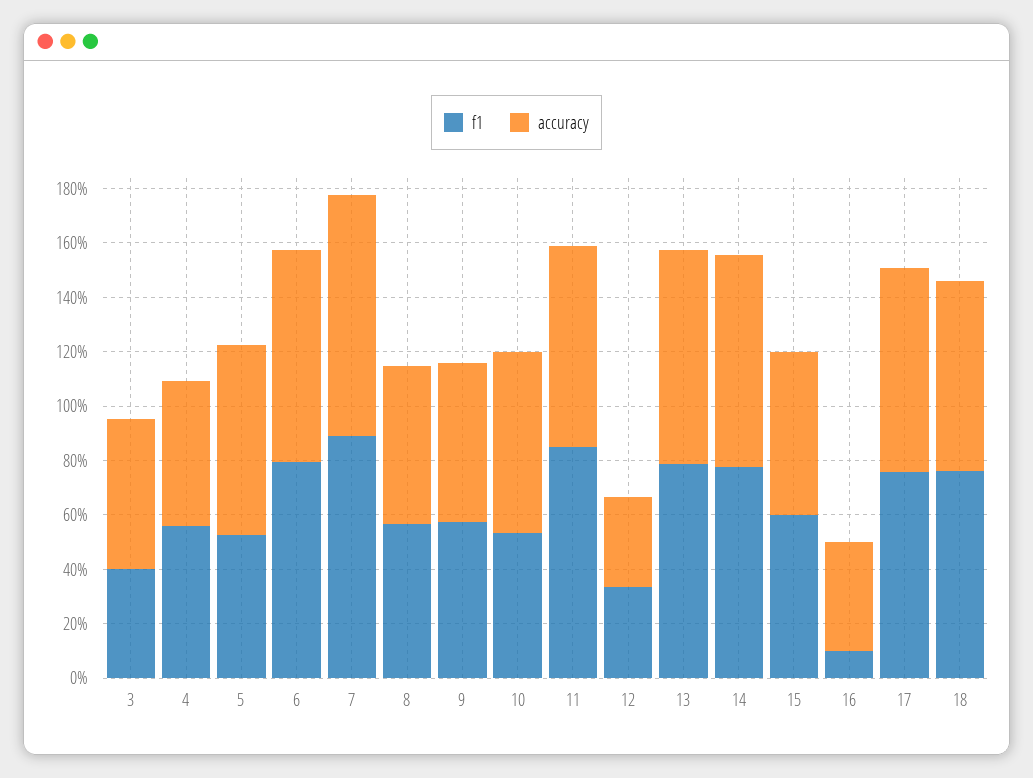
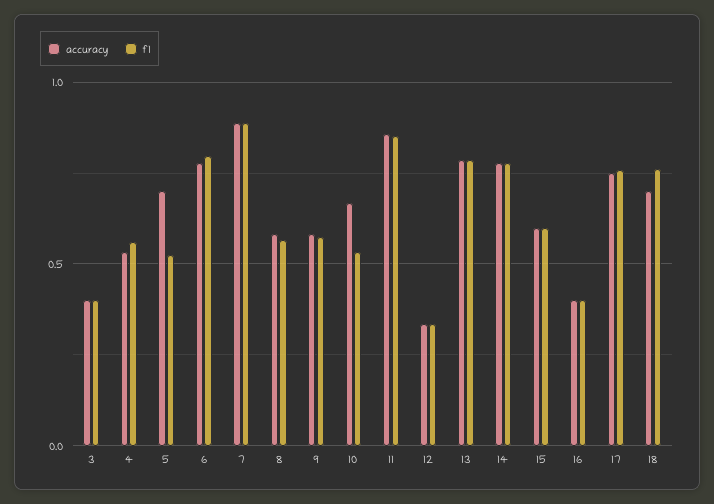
accuracy, 3: 0.55 -> 0.4
accuracy, 11: 0.75 -> 0.85
f1, 16: 0.1 -> 0.4

